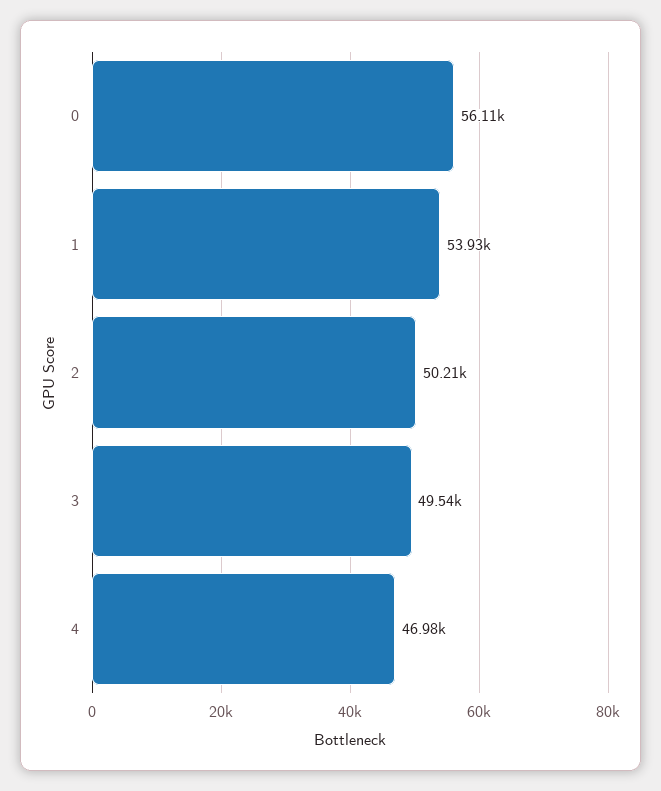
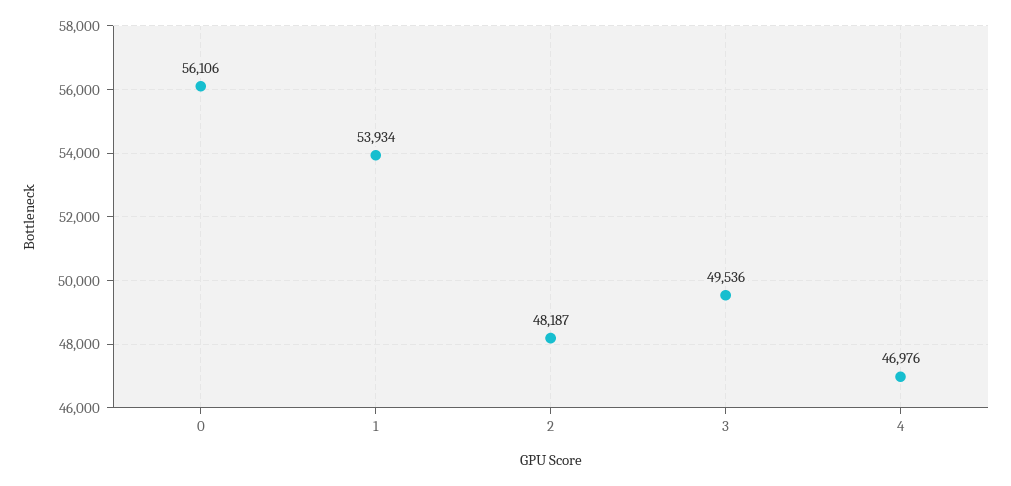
2: 50210 -> 48187

